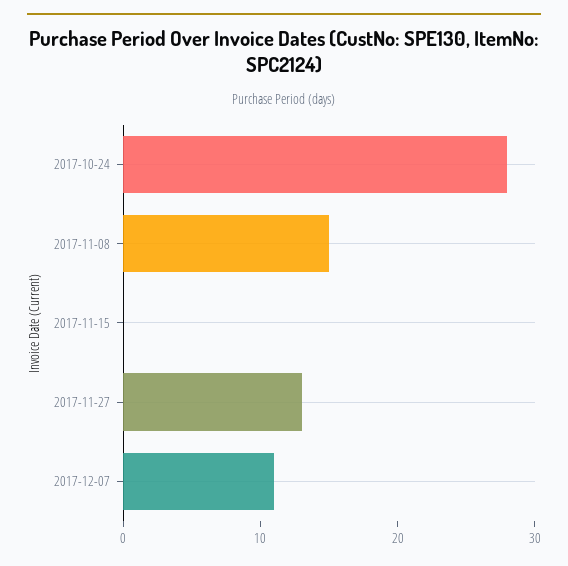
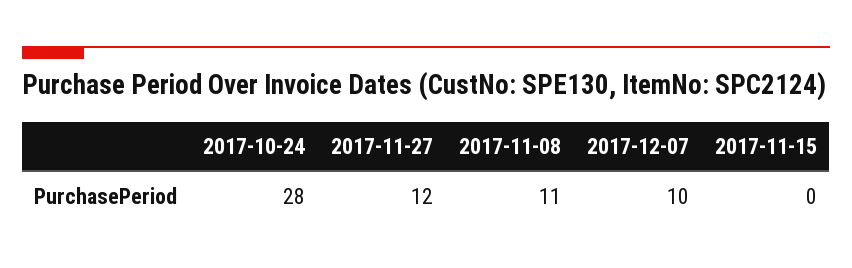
2017-11-08: 15 -> 11
2017-11-27: 13 -> 12
2017-12-07: 11 -> 10

